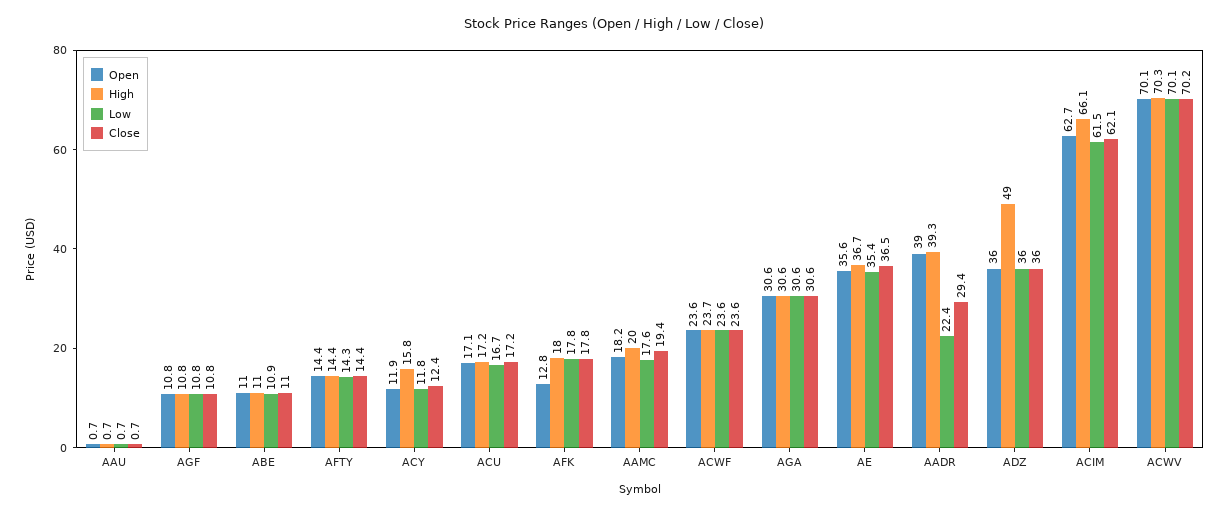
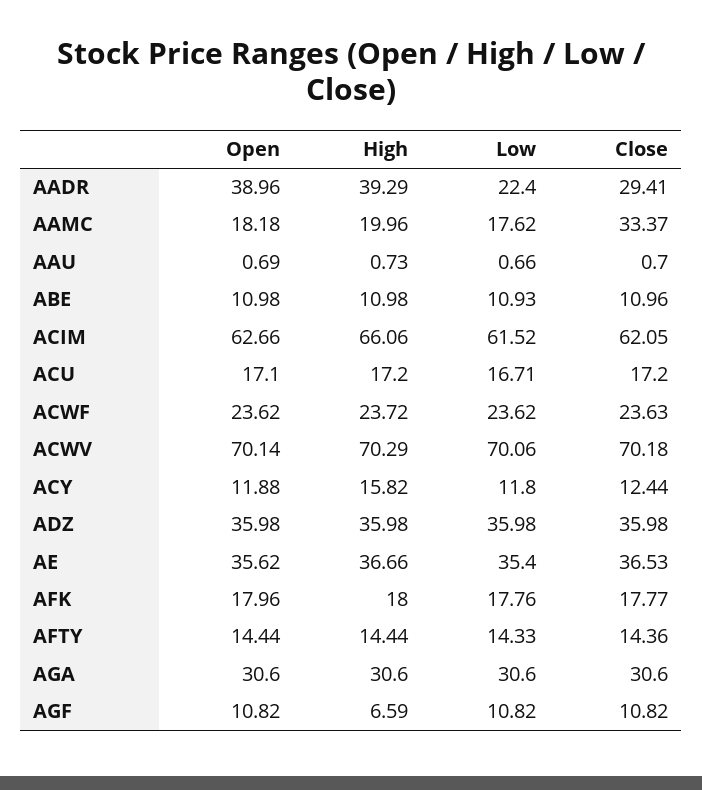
High, AGF: 10.8 -> 6.59
Open, AFK: 12.8 -> 17.96
Close, AAMC: 19.4 -> 33.37
High, ADZ: 49 -> 35.98

